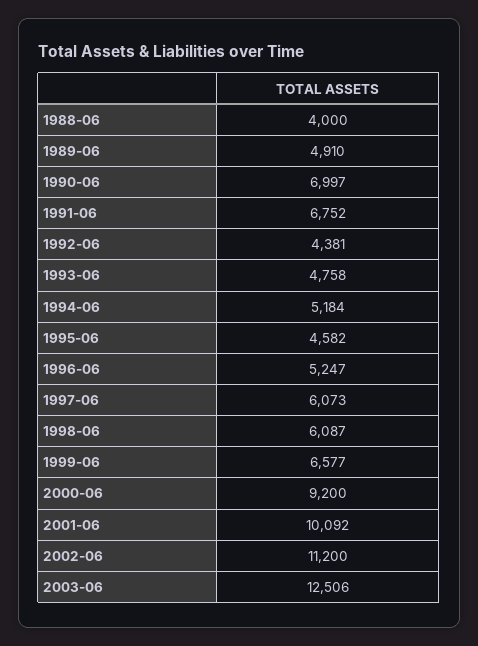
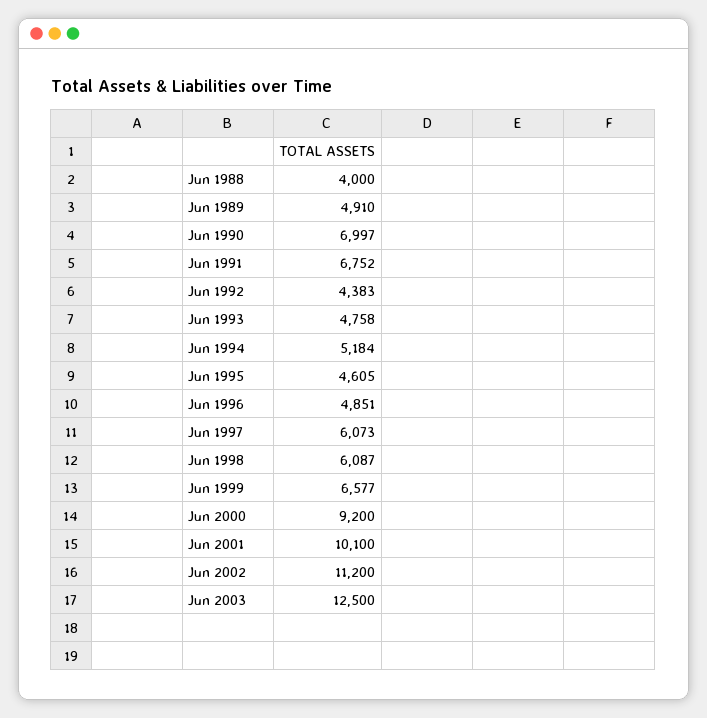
1992-06: 4381 -> 4383
1995-06: 4582 -> 4605
1996-06: 5247 -> 4851
2001-06: 10092 -> 10100
2003-06: 12506 -> 12500

